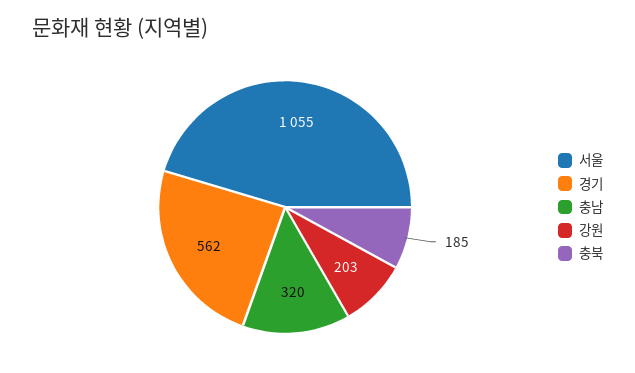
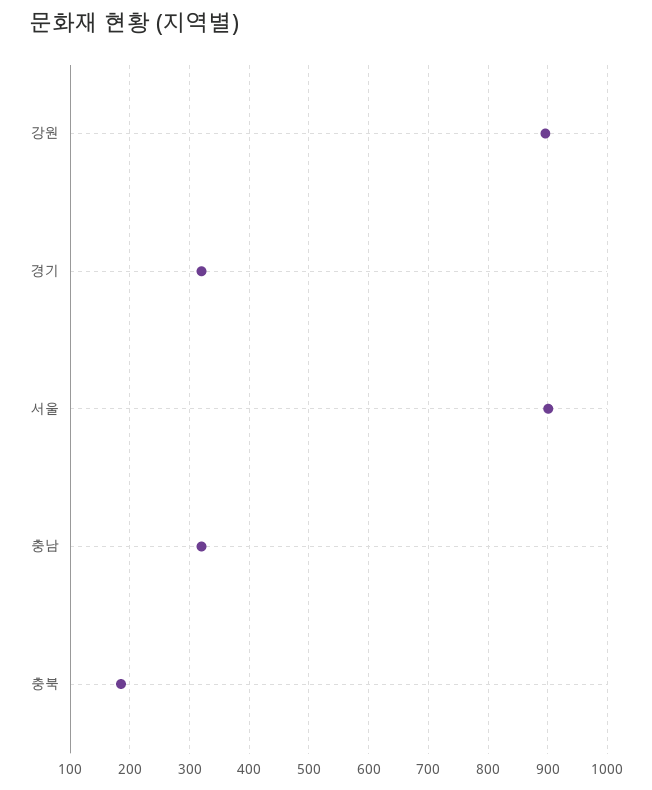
서울: 1055 -> 900
경기: 562 -> 320
강원: 203 -> 900

